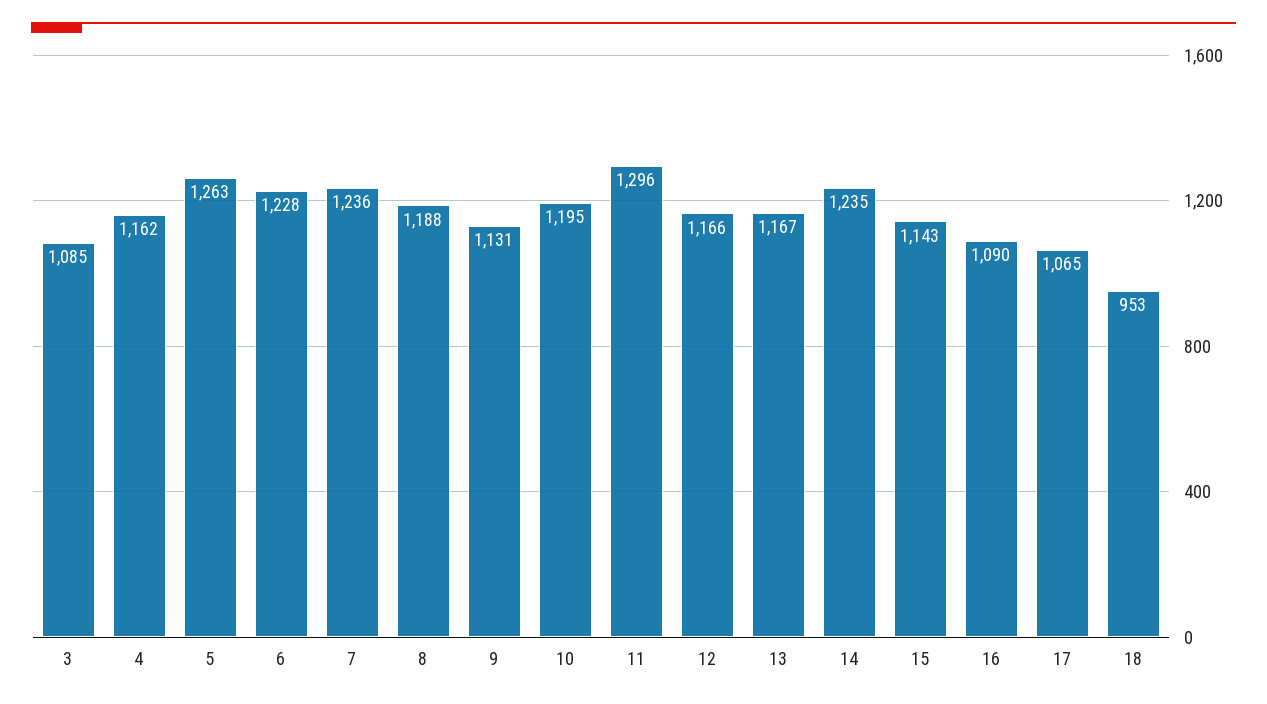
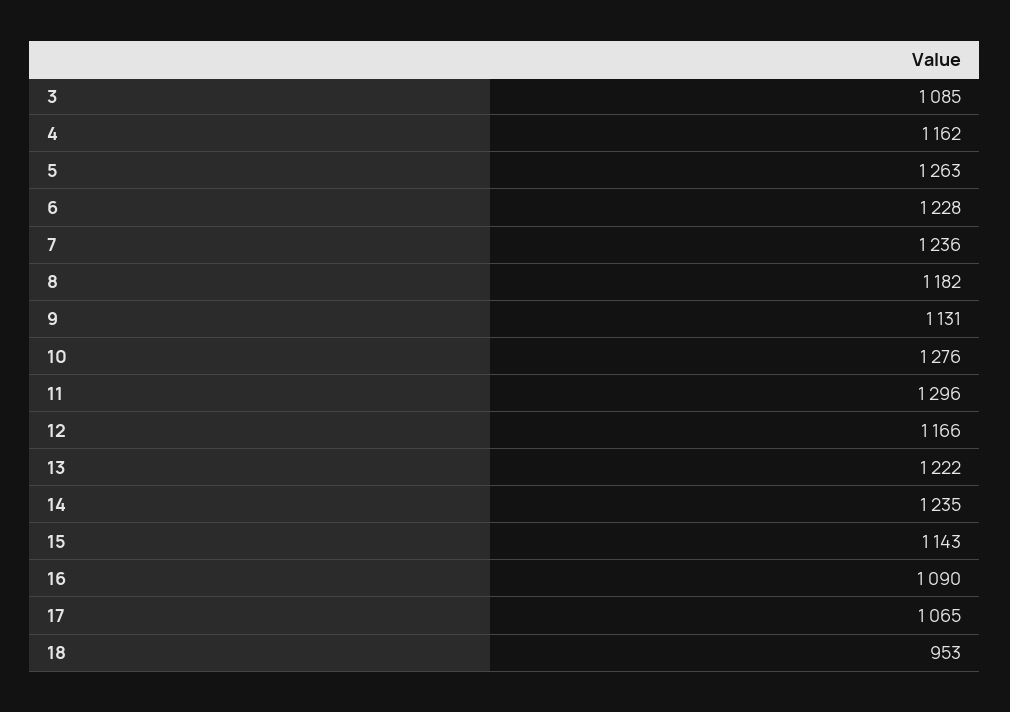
8: 1188 -> 1182
10: 1195 -> 1276
13: 1167 -> 1222

